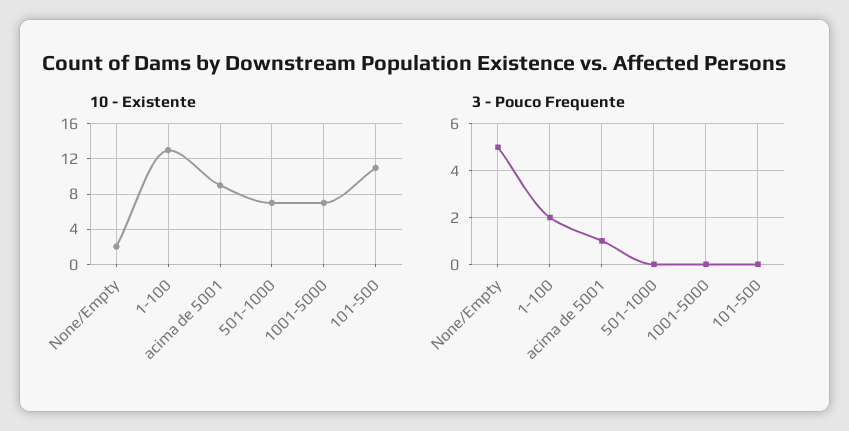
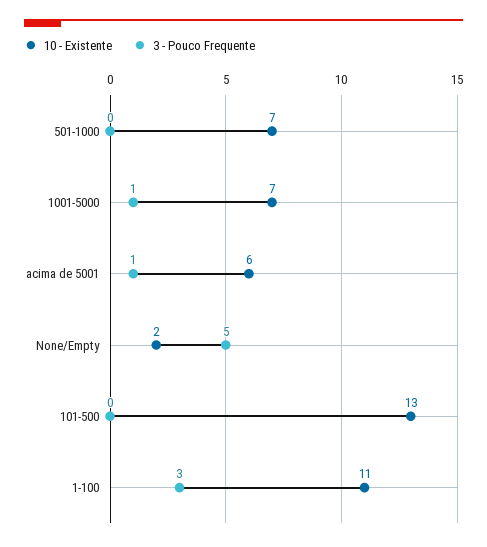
10 - Existente, 1-100: 13 -> 11
10 - Existente, acima de 5001: 9 -> 6
10 - Existente, 101-500: 11 -> 13
3 - Pouco Frequente, 1-100: 2 -> 3
3 - Pouco Frequente, 1001-5000: 0 -> 1

